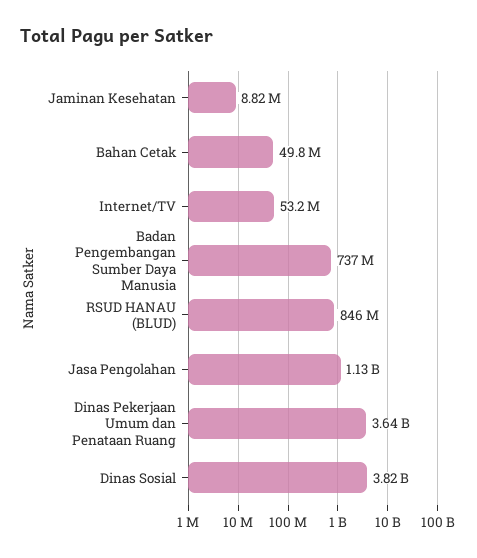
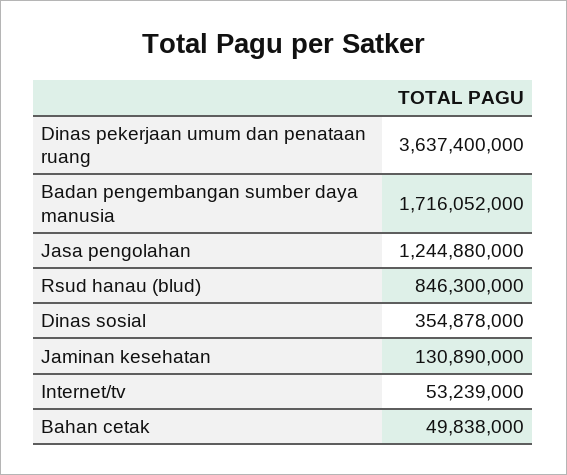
Jaminan Kesehatan: 8820000 -> 130890000
Badan Pengembangan Sumber Daya Manusia: 737000000 -> 1716052000
Jasa Pengolahan: 1130000000 -> 1244880000
Dinas Sosial: 3820000000 -> 354878000

